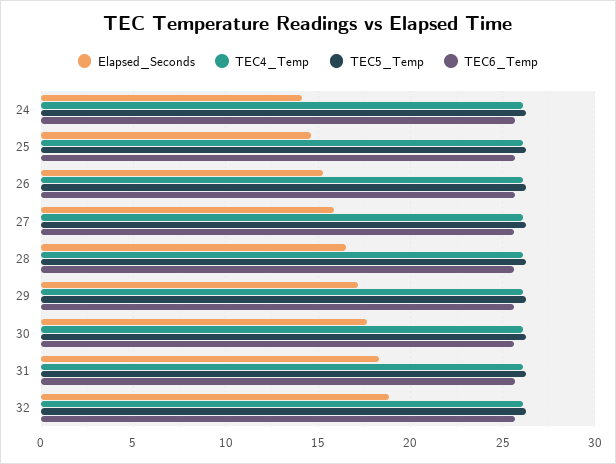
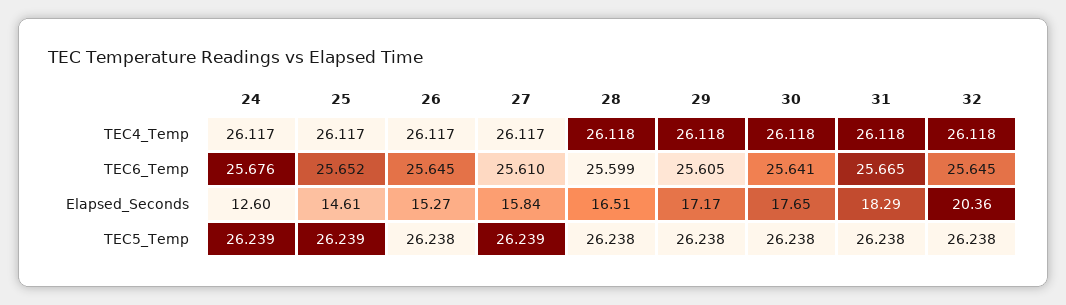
Elapsed_Seconds, 24: 14 -> 12.6
Elapsed_Seconds, 32: 19 -> 20.36

